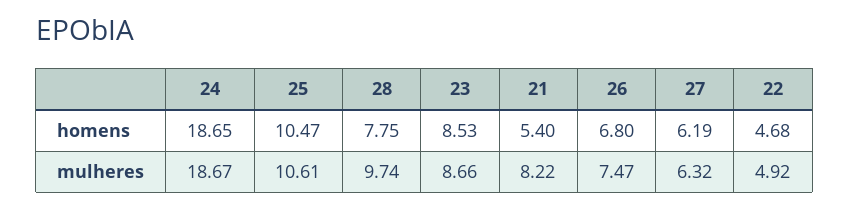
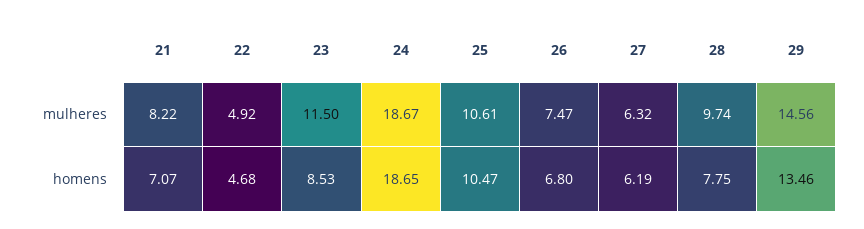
21, homens: 5.4 -> 7.07
23, mulheres: 8.66 -> 11.5
29, mulheres: none -> 14.56
29, homens: none -> 13.46

